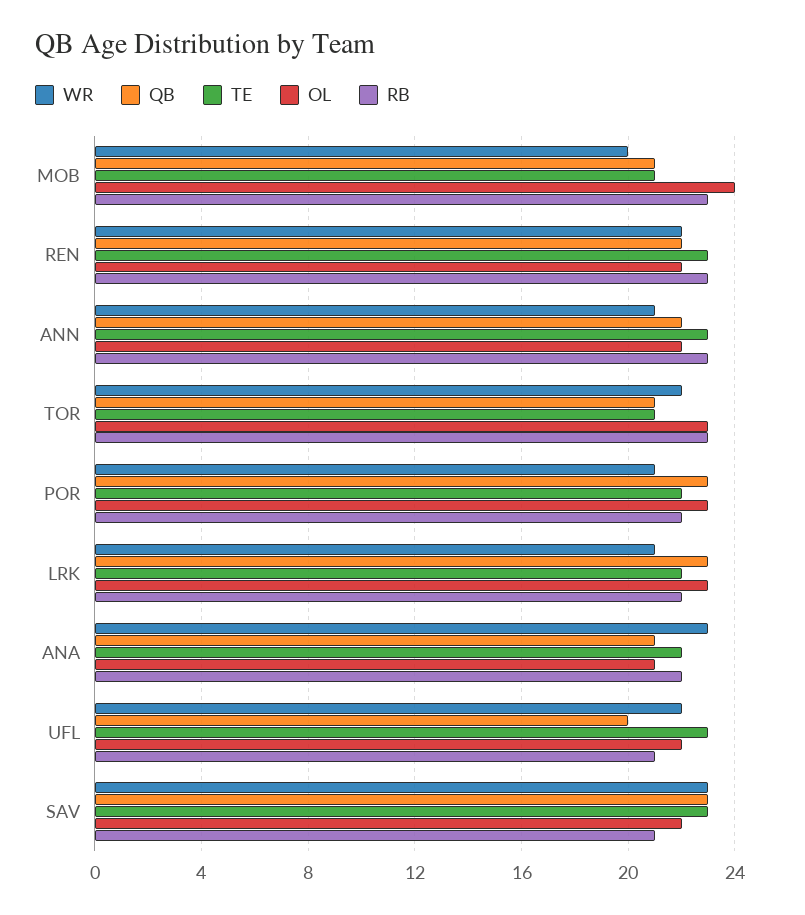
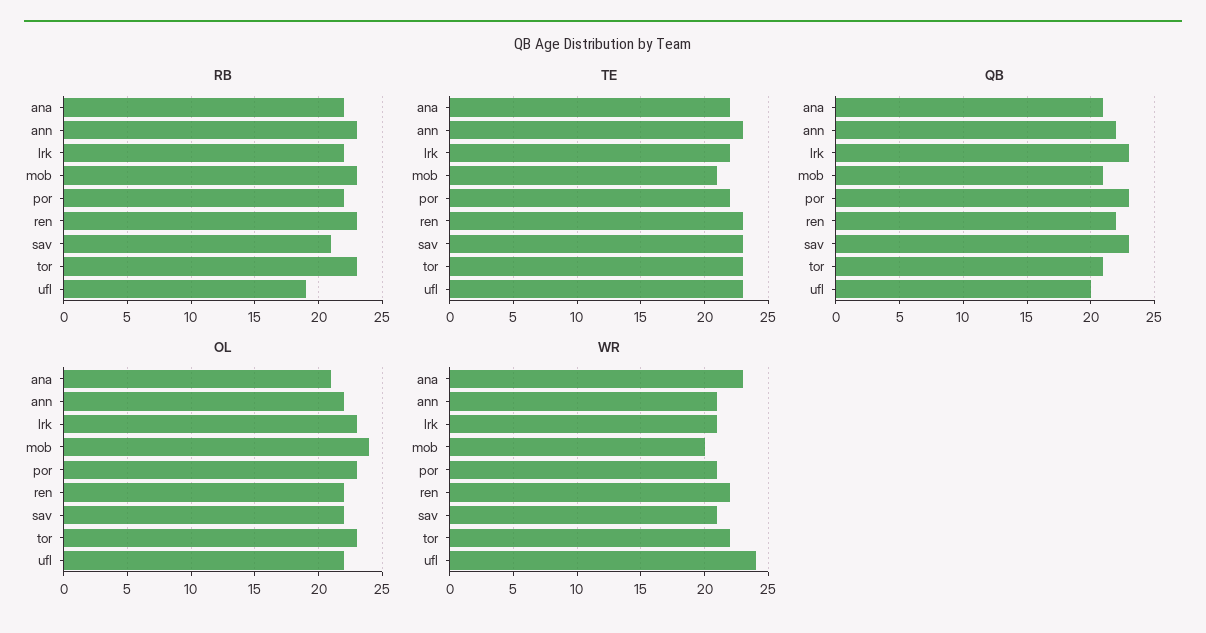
TE, TOR: 21 -> 23
WR, UFL: 22 -> 24
RB, UFL: 21 -> 19
WR, SAV: 23 -> 21

